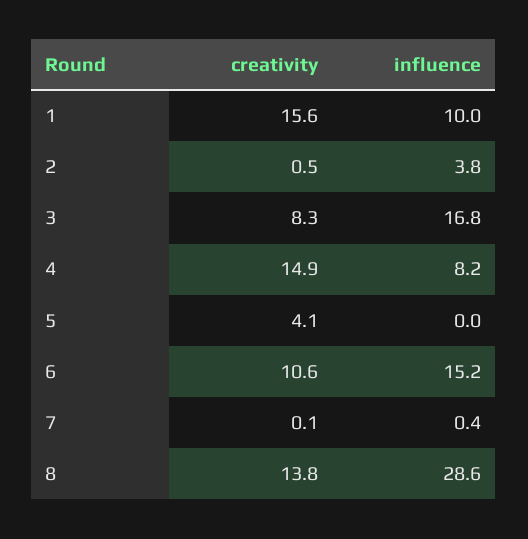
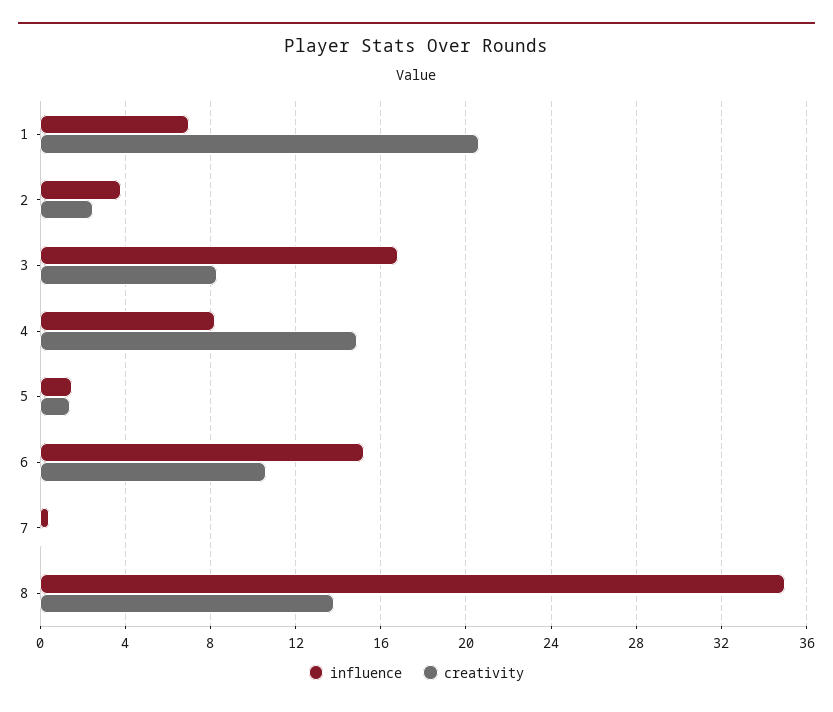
creativity, 1: 15.6 -> 20.5
influence, 1: 10 -> 7
creativity, 2: 0.5 -> 2.5
creativity, 5: 4.1 -> 1.5
influence, 5: 0 -> 1.5
influence, 8: 28.6 -> 35

